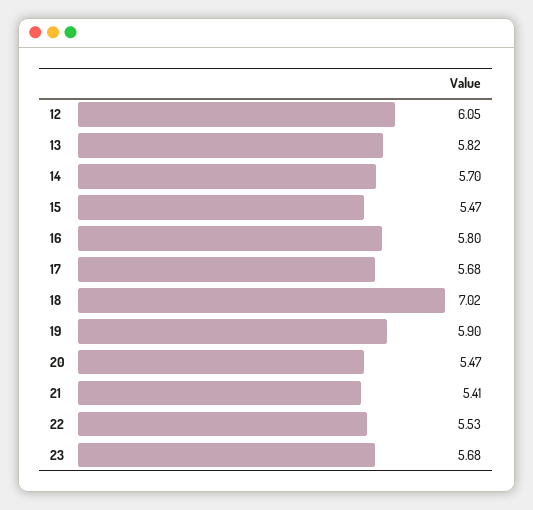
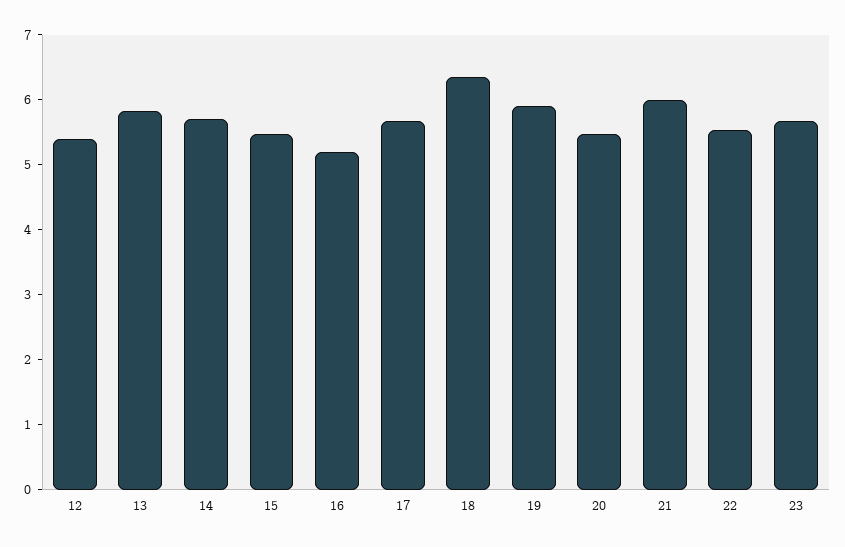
12: 6.05 -> 5.4
16: 5.8 -> 5.2
18: 7.02 -> 6.4
21: 5.41 -> 6

